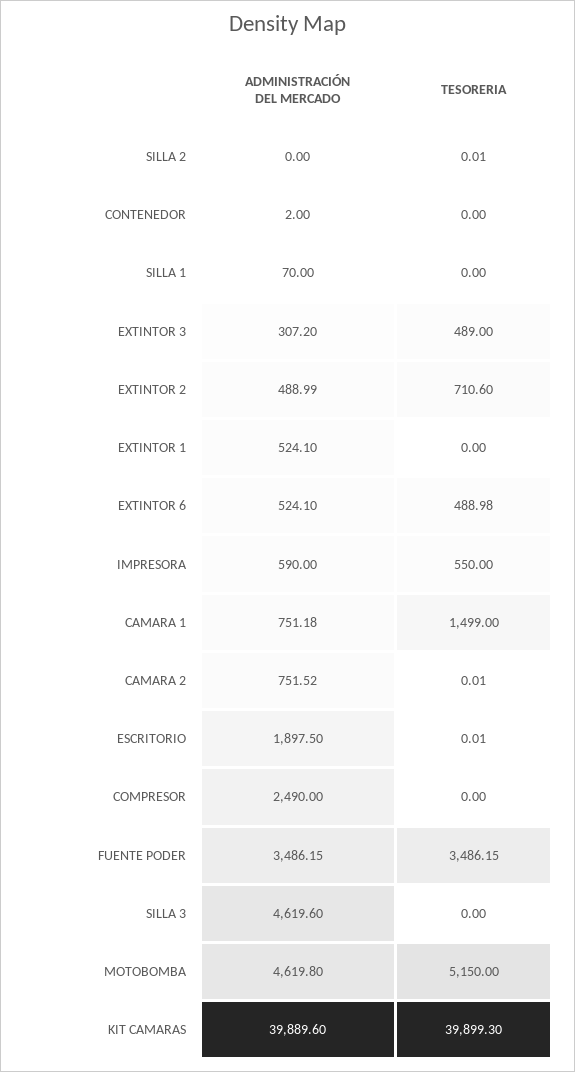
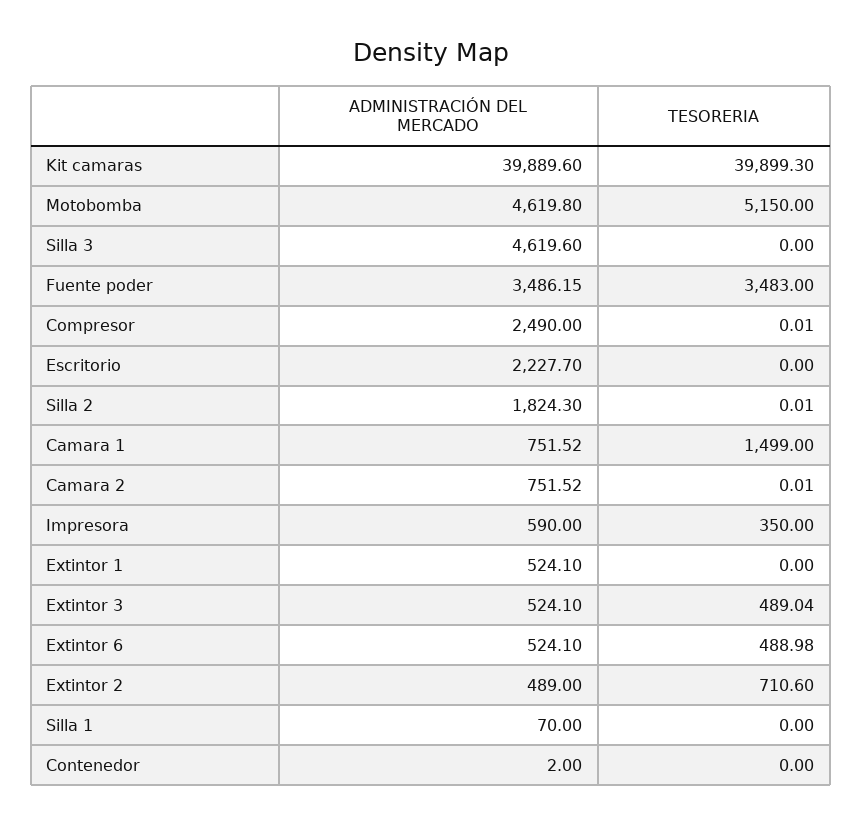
ADMINISTRACIÓN DEL MERCADO, SILLA 2: 0 -> 1824.3
ADMINISTRACIÓN DEL MERCADO, EXTINTOR 3: 307.2 -> 524.1
TESORERIA, EXTINTOR 3: 489 -> 489.04
ADMINISTRACIÓN DEL MERCADO, EXTINTOR 2: 488.99 -> 489
TESORERIA, IMPRESORA: 550 -> 350
ADMINISTRACIÓN DEL MERCADO, CAMARA 1: 751.18 -> 751.52
ADMINISTRACIÓN DEL MERCADO, ESCRITORIO: 1897.5 -> 2227.7
TESORERIA, ESCRITORIO: 0.01 -> 0
TESORERIA, COMPRESOR: 0 -> 0.01
TESORERIA, FUENTE PODER: 3486.15 -> 3483

